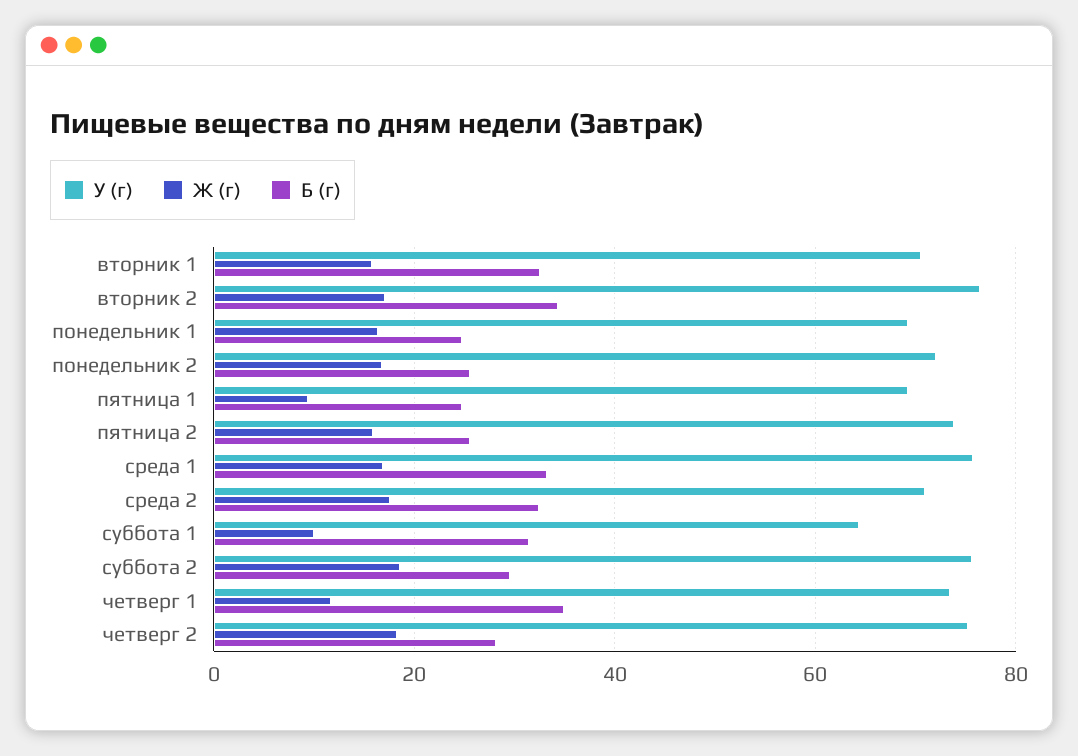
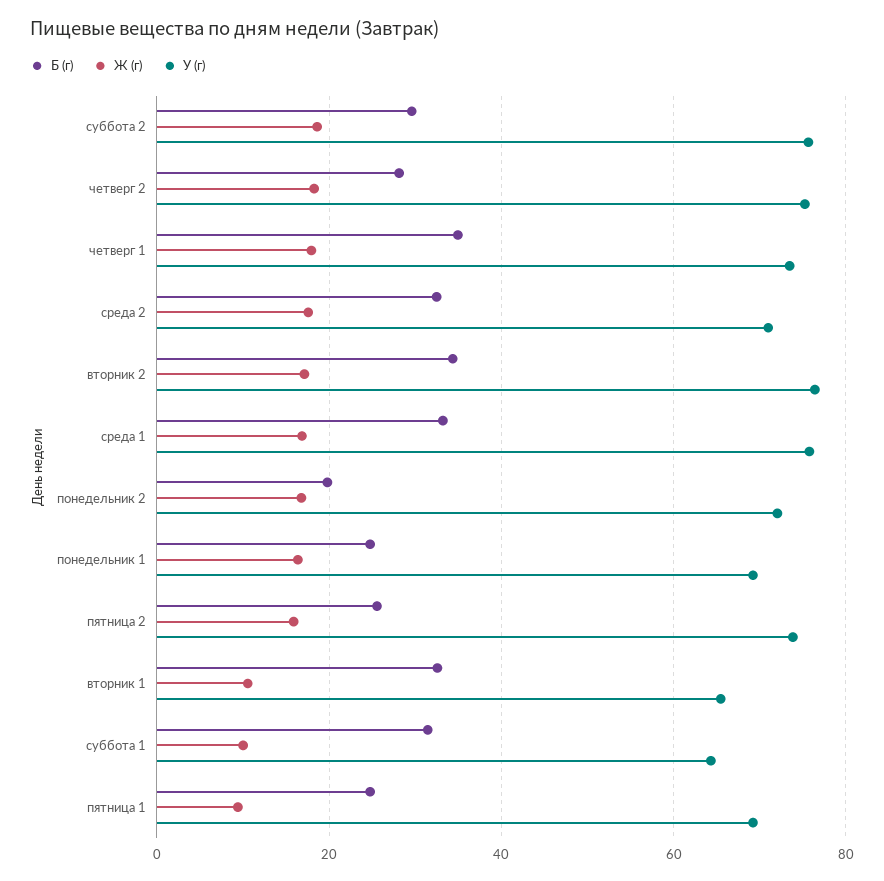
У (г), вторник 1: 70 -> 66
Ж (г), вторник 1: 16 -> 10
Б (г), понедельник 2: 26 -> 20
Ж (г), четверг 1: 12 -> 18

